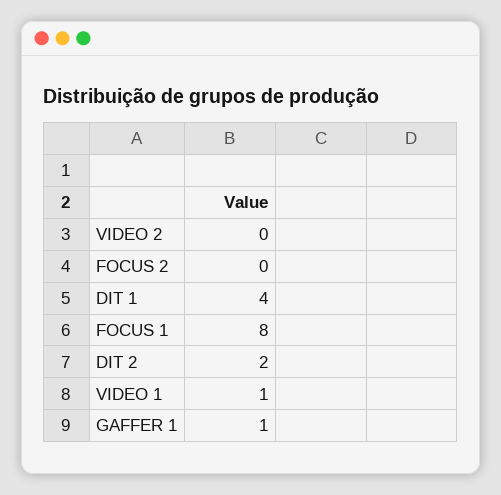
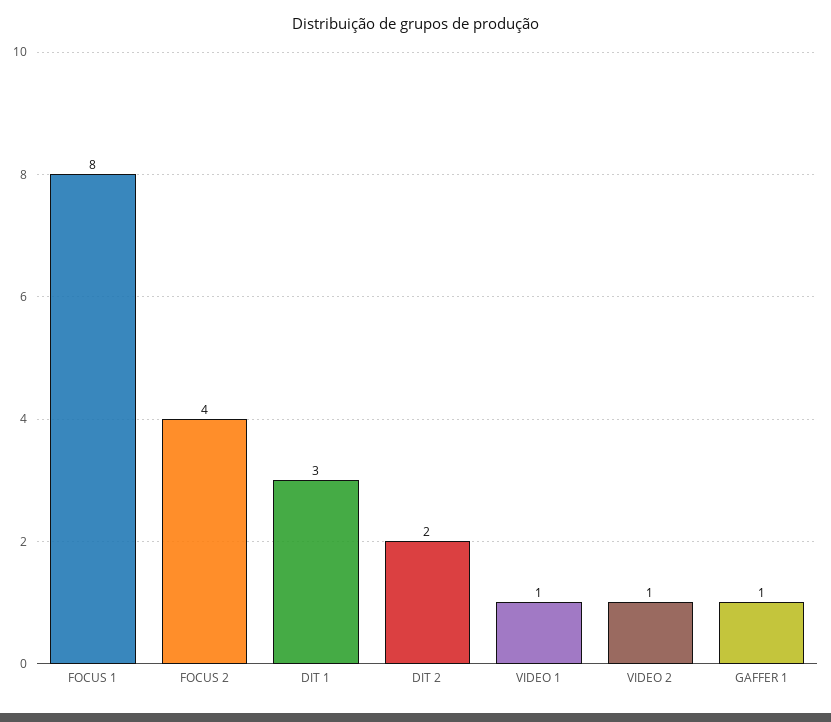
VIDEO 2: 0 -> 1
FOCUS 2: 0 -> 4
DIT 1: 4 -> 3

